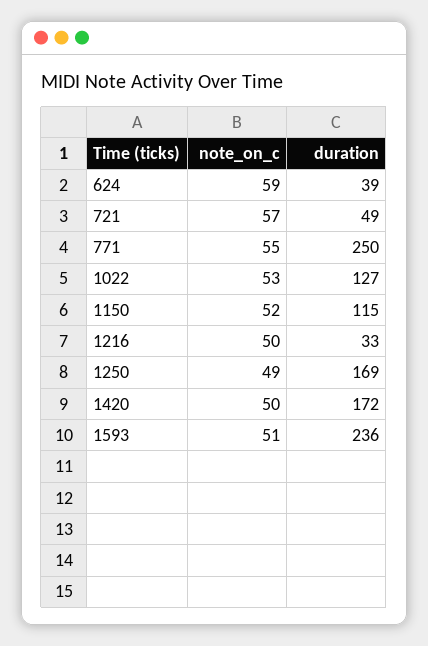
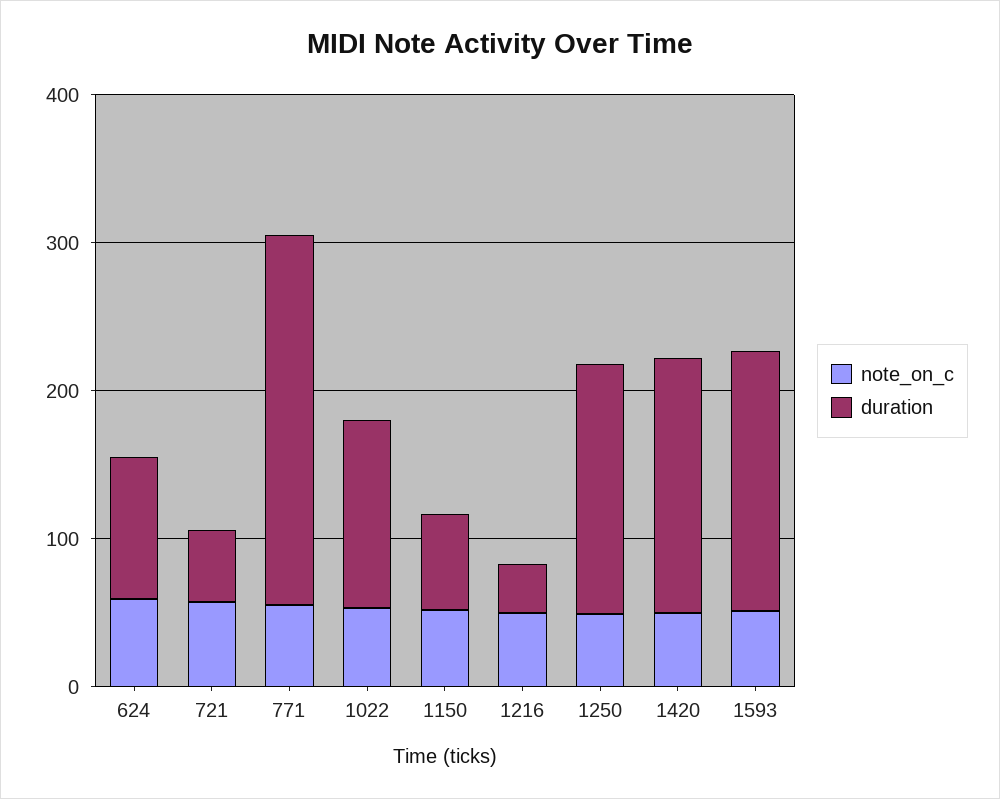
duration, 624: 39 -> 100
duration, 1150: 115 -> 60
duration, 1593: 236 -> 180

